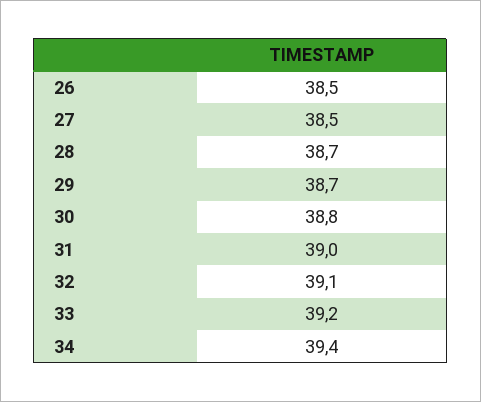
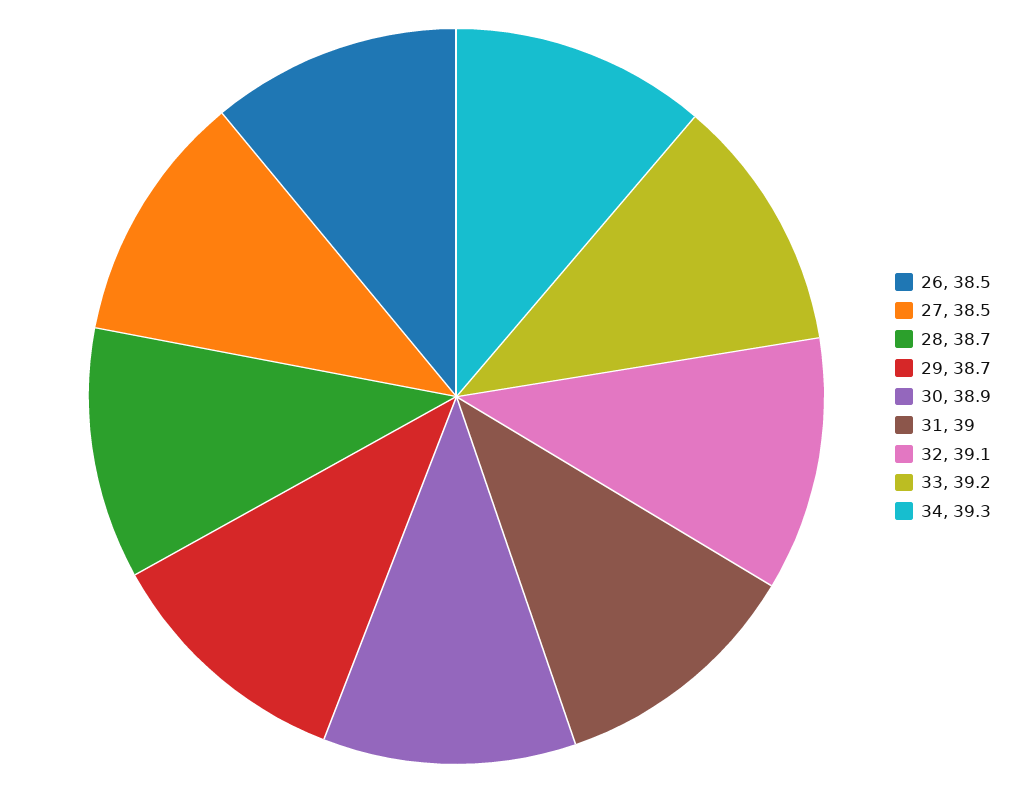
30: 38.8 -> 38.9
34: 39.4 -> 39.3

